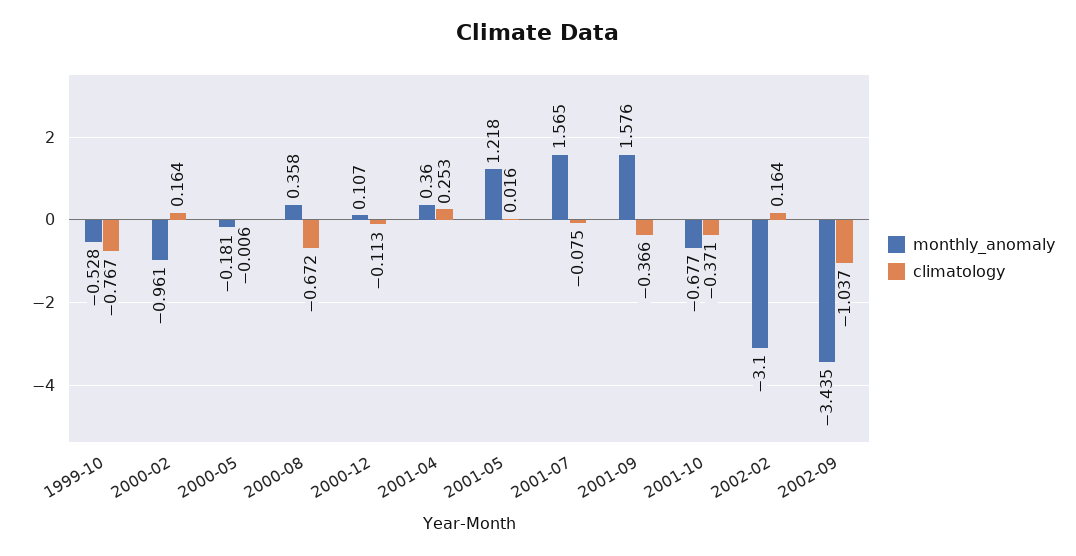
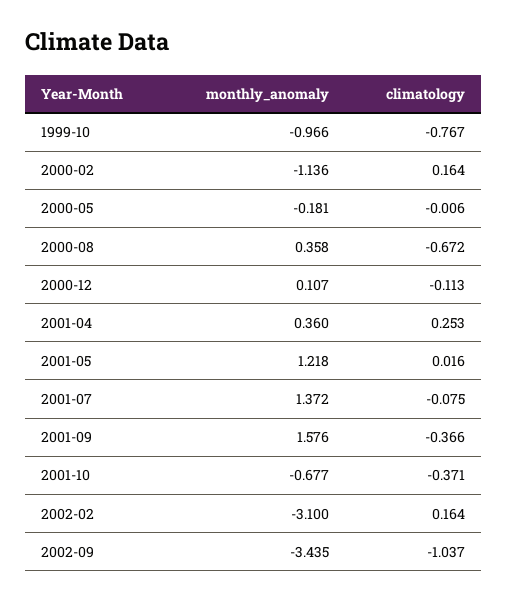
monthly_anomaly, 1999-10: -0.528 -> -0.966
monthly_anomaly, 2000-02: -0.961 -> -1.136
monthly_anomaly, 2001-07: 1.565 -> 1.372

